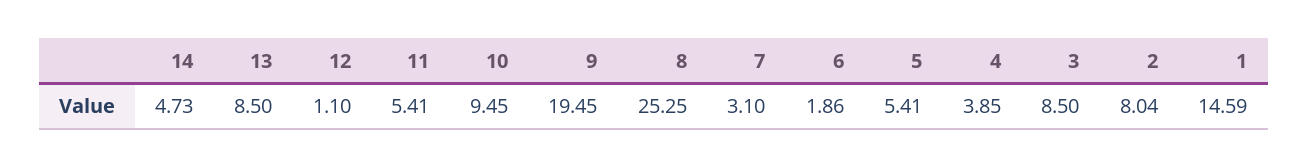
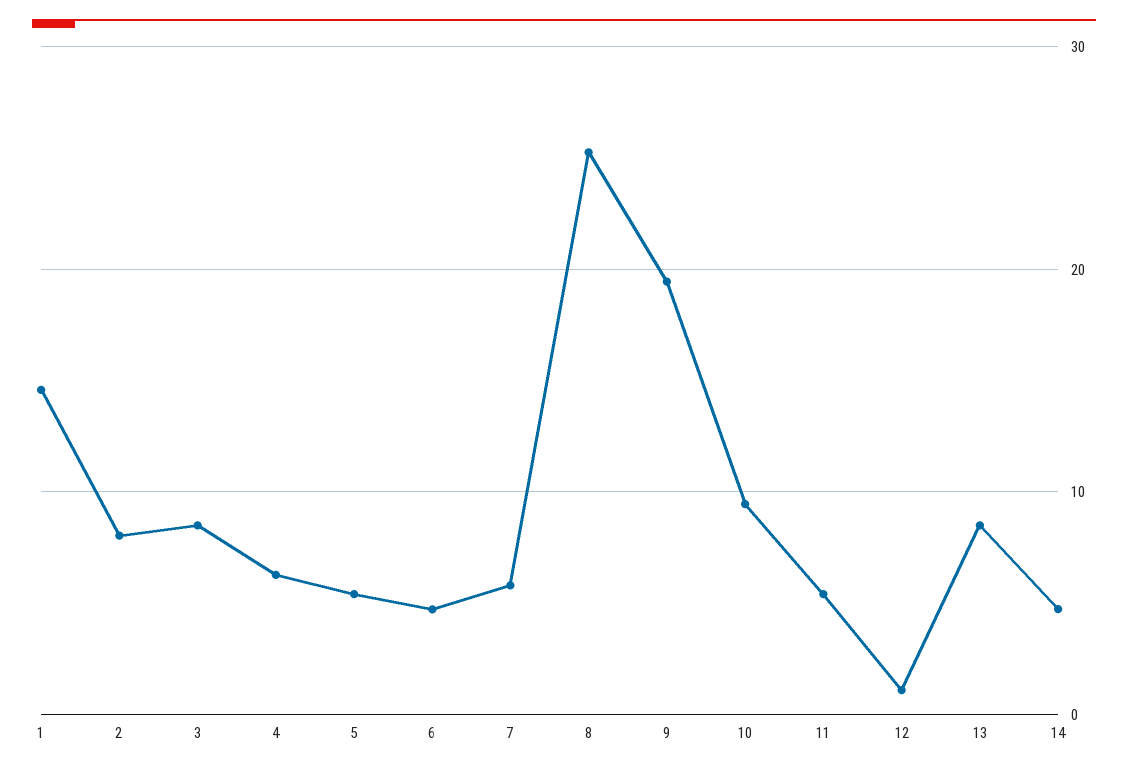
7: 3.1 -> 6
6: 1.86 -> 5
4: 3.85 -> 6

